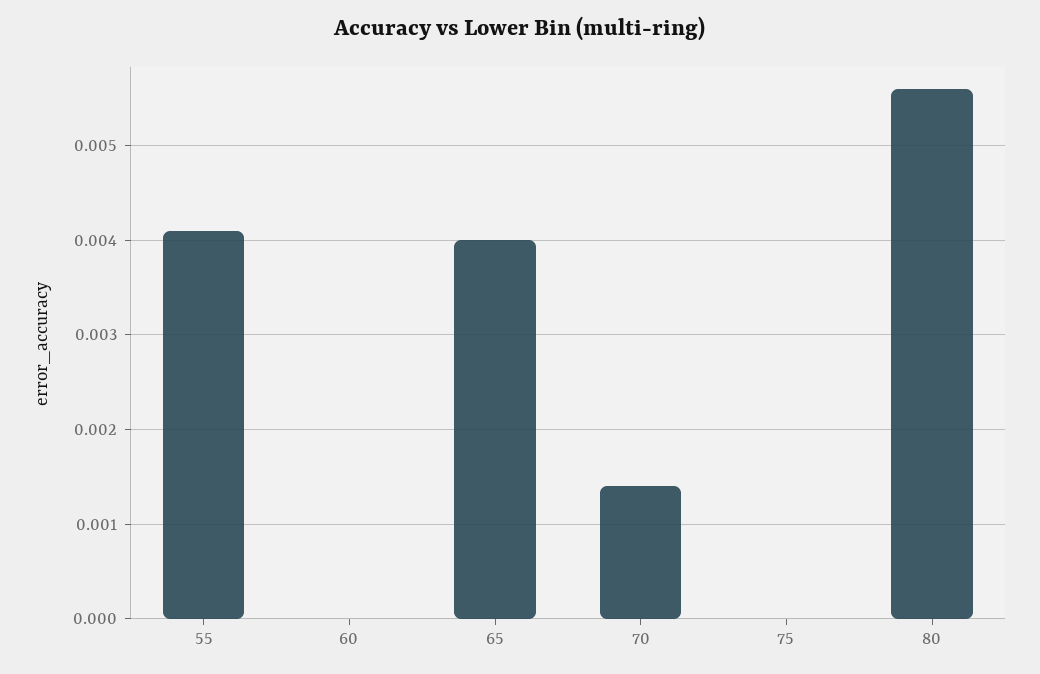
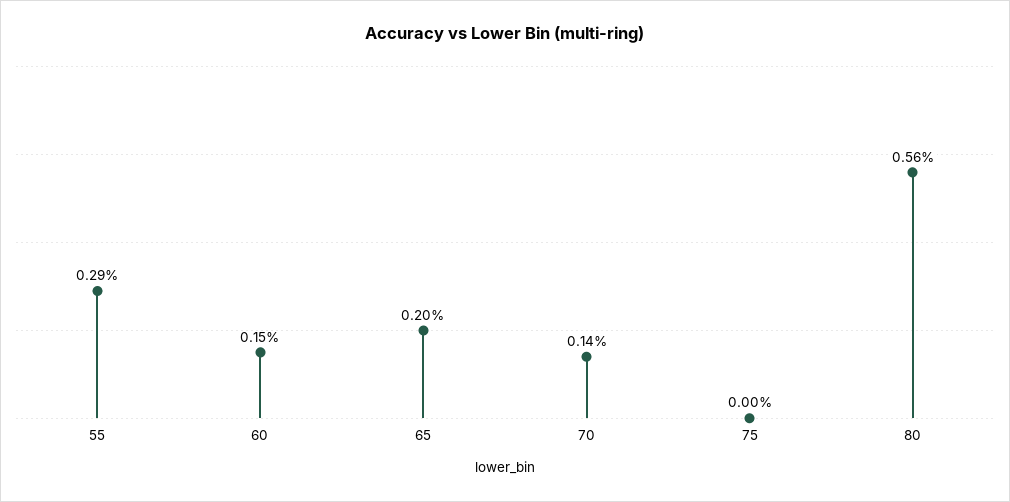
55: 0.0041 -> 0.0029
60: 0 -> 0.0015
65: 0.004 -> 0.002

